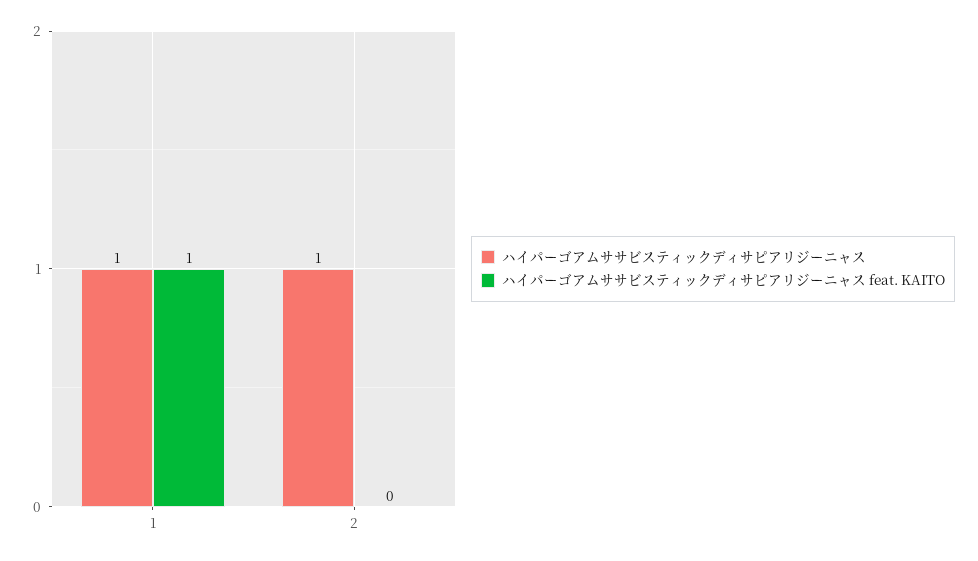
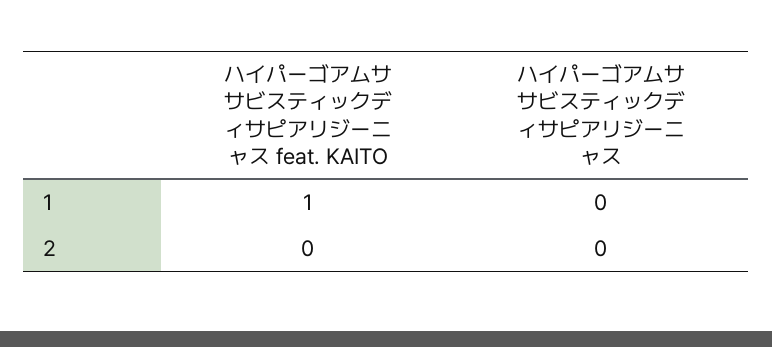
ハイパーゴアムササビスティックディサピアリジーニャス, 1: 1 -> 0
ハイパーゴアムササビスティックディサピアリジーニャス, 2: 1 -> 0

